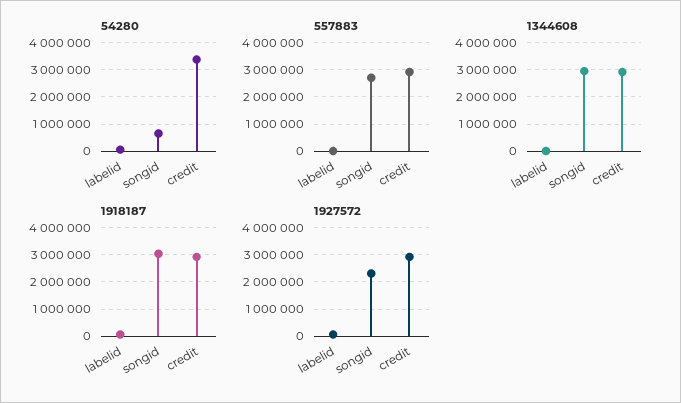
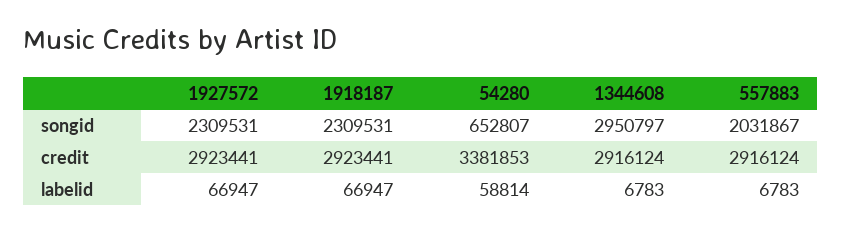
557883, songid: 2750000 -> 2031867
1918187, songid: 3000000 -> 2309531

